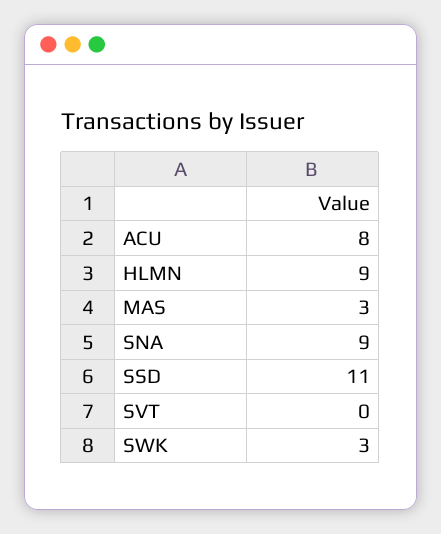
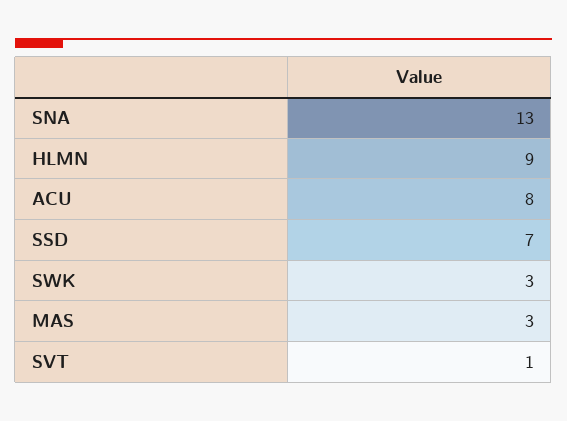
SNA: 9 -> 13
SSD: 11 -> 7
SVT: 0 -> 1

